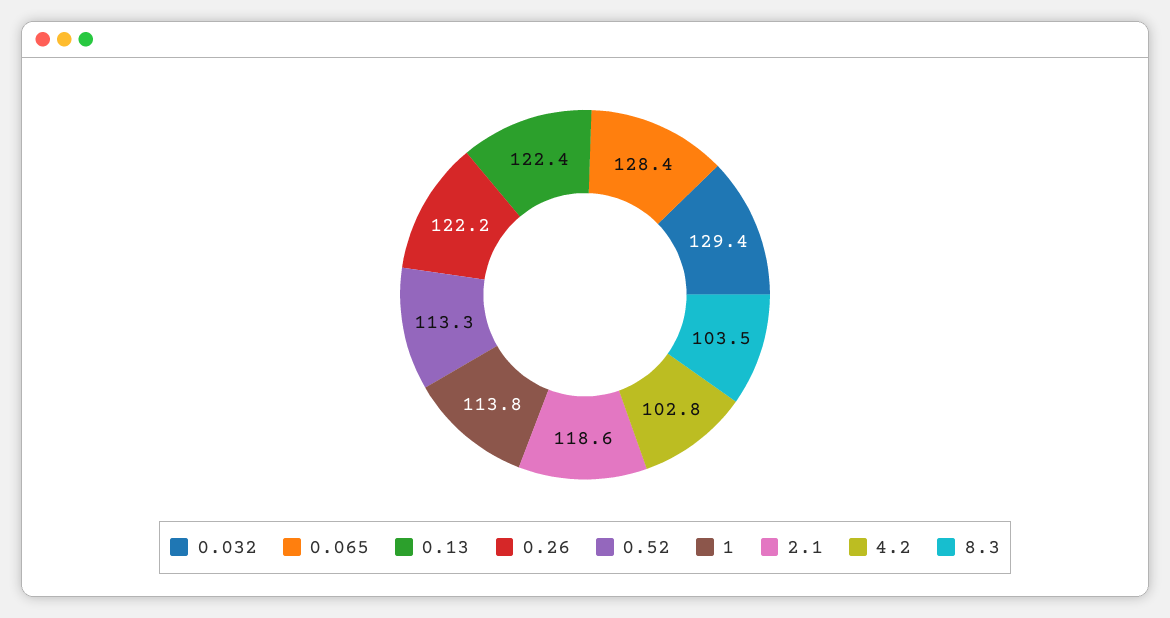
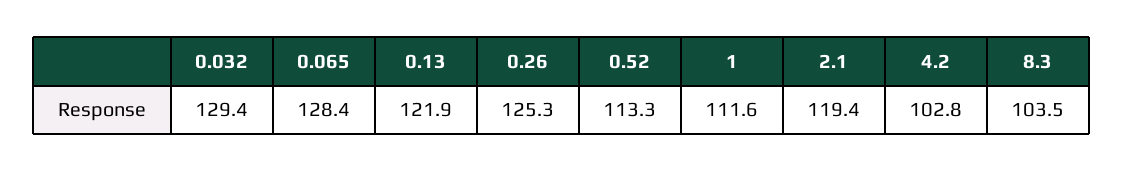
0.13: 122.4 -> 121.9
0.26: 122.2 -> 125.3
1: 113.8 -> 111.6
2.1: 118.6 -> 119.4

